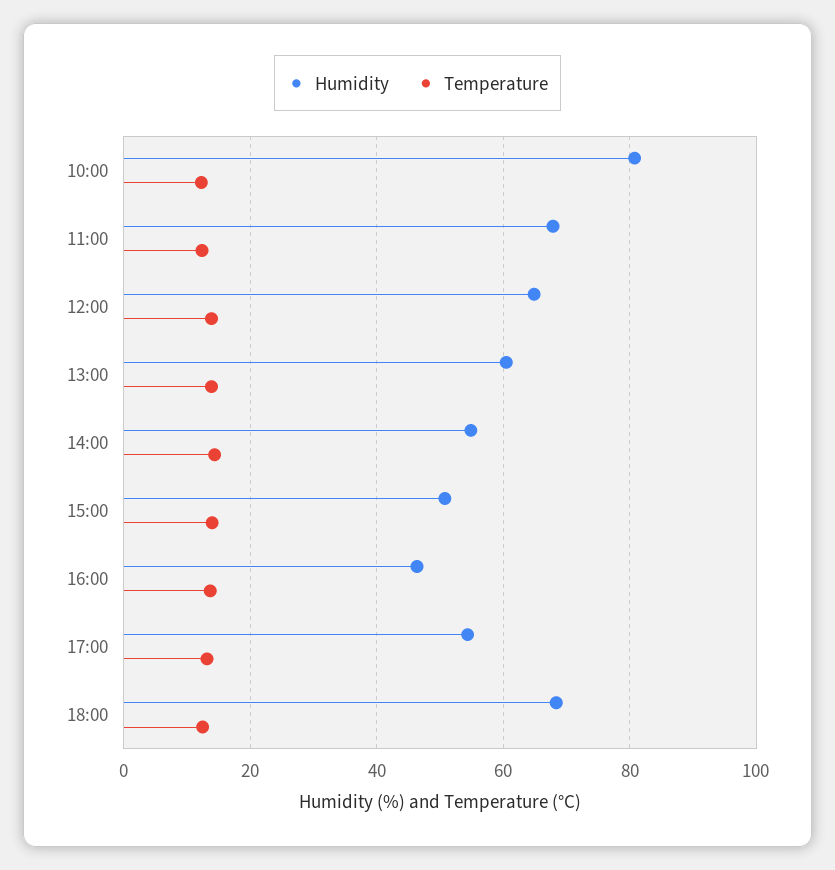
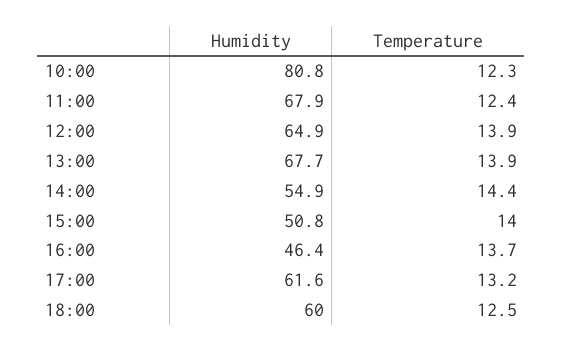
Humidity, 13:00: 60 -> 67.7
Humidity, 17:00: 54 -> 61.6
Humidity, 18:00: 68 -> 60

